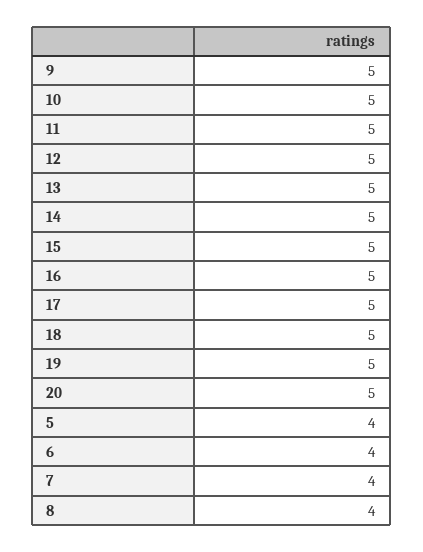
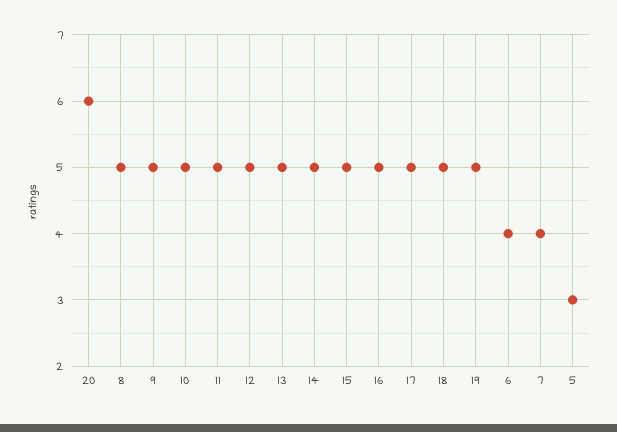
20: 5 -> 6
5: 4 -> 3
8: 4 -> 5

